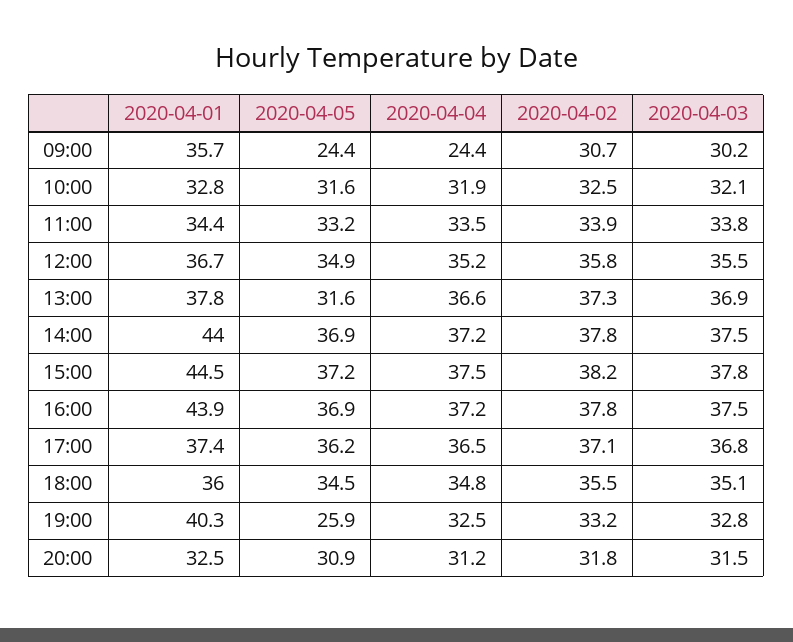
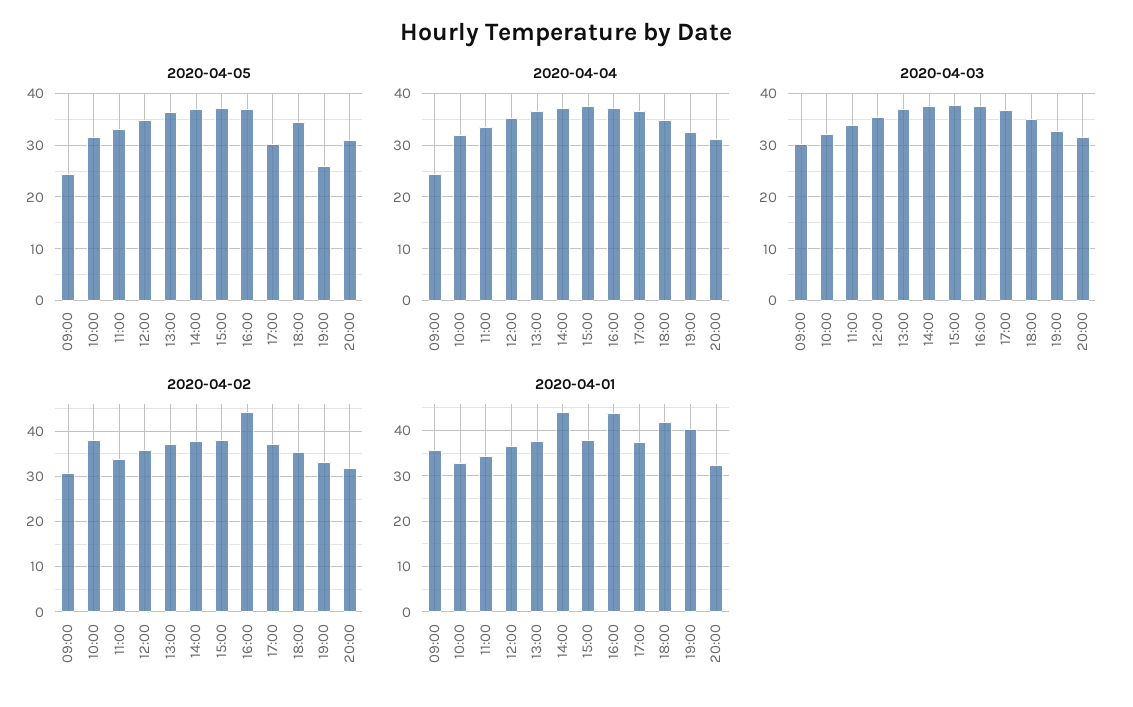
2020-04-02, 10:00: 32.5 -> 38
2020-04-05, 13:00: 31.6 -> 36
2020-04-01, 15:00: 44.5 -> 38
2020-04-02, 16:00: 37.8 -> 44
2020-04-05, 17:00: 36.2 -> 30
2020-04-01, 18:00: 36 -> 42

